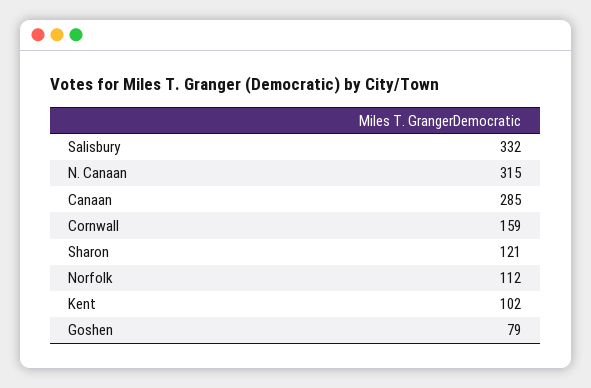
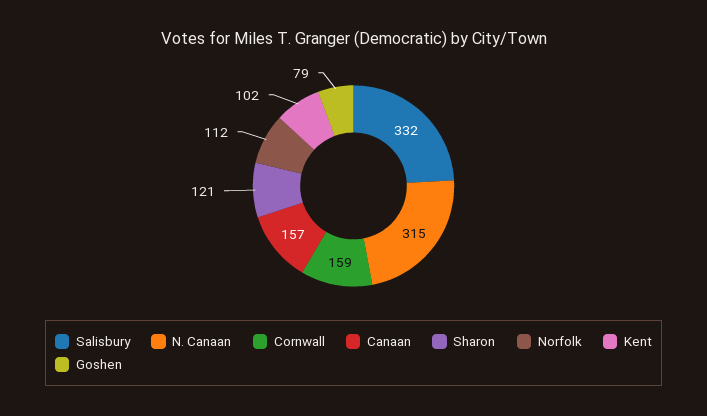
Canaan: 285 -> 157

